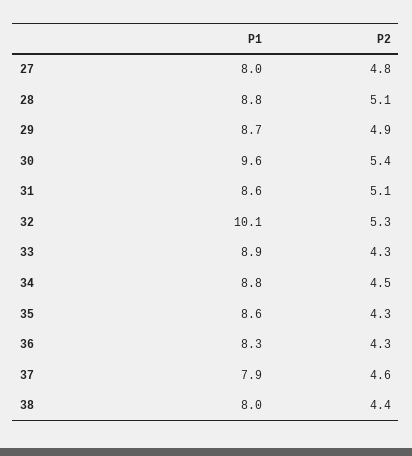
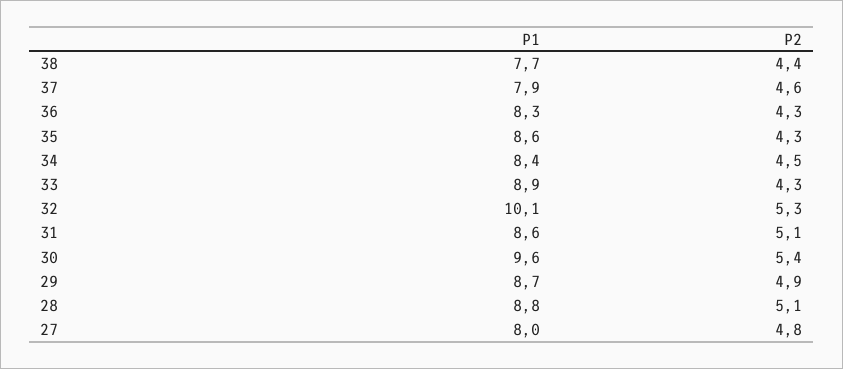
P1, 34: 8.8 -> 8.4
P1, 38: 8 -> 7.7

